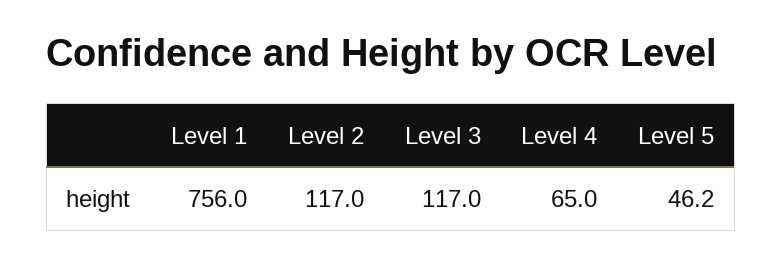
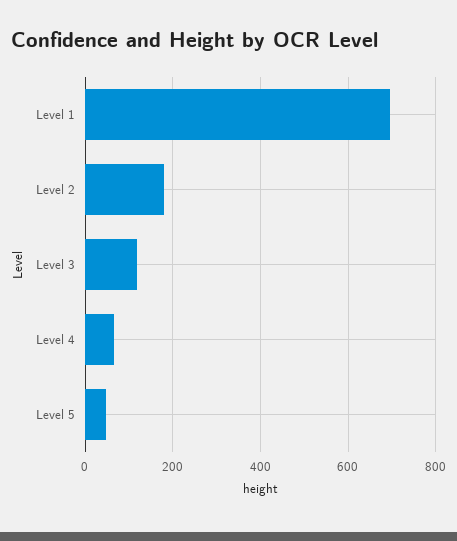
Level 1: 756 -> 700
Level 2: 117 -> 180

